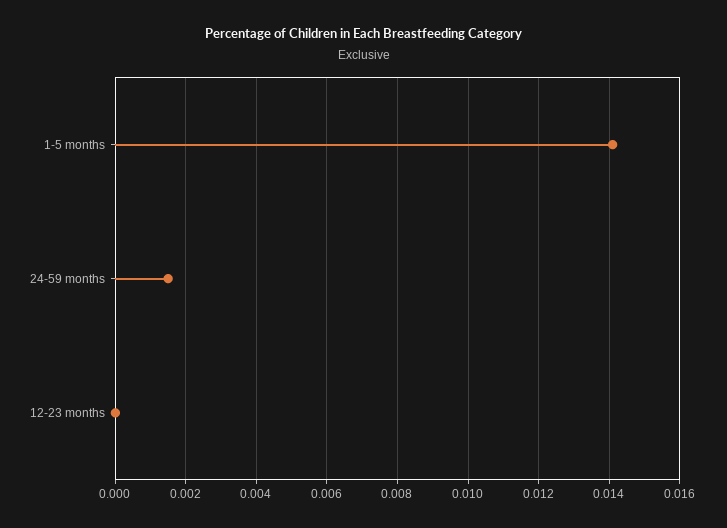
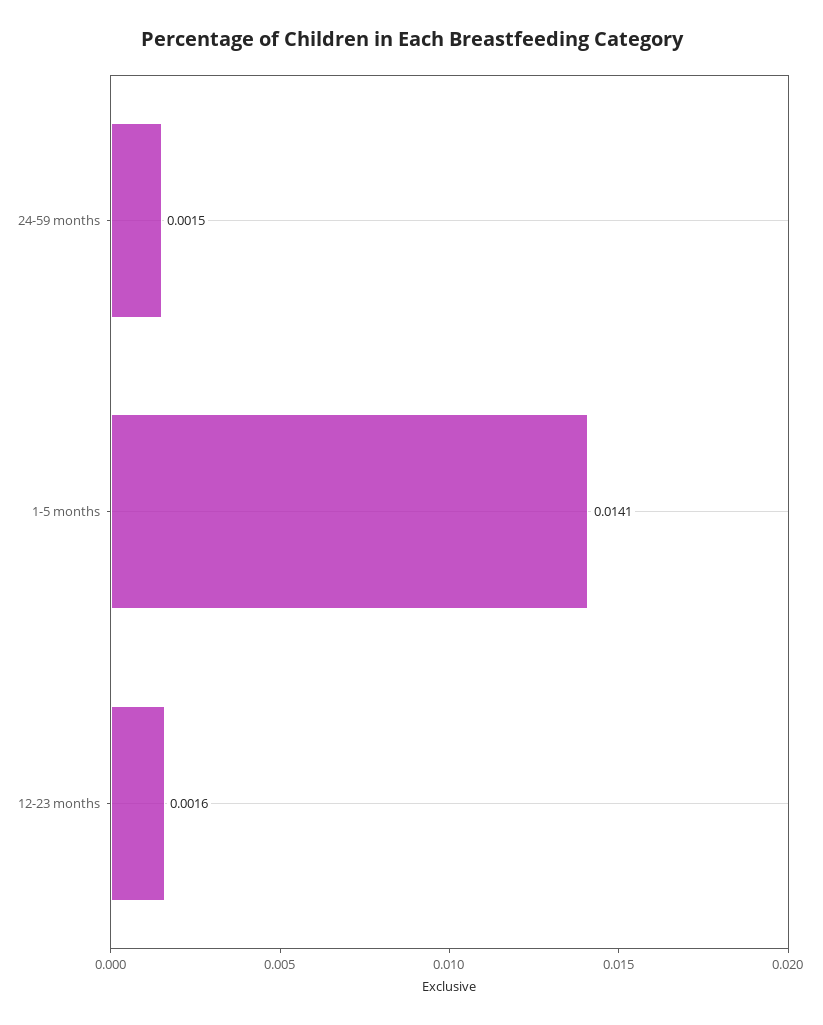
12-23 months: 0 -> 0.0016

